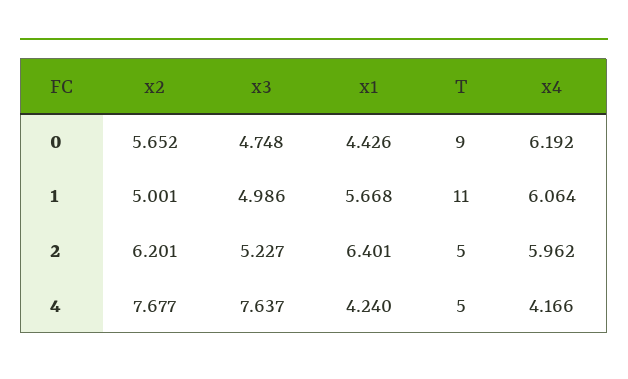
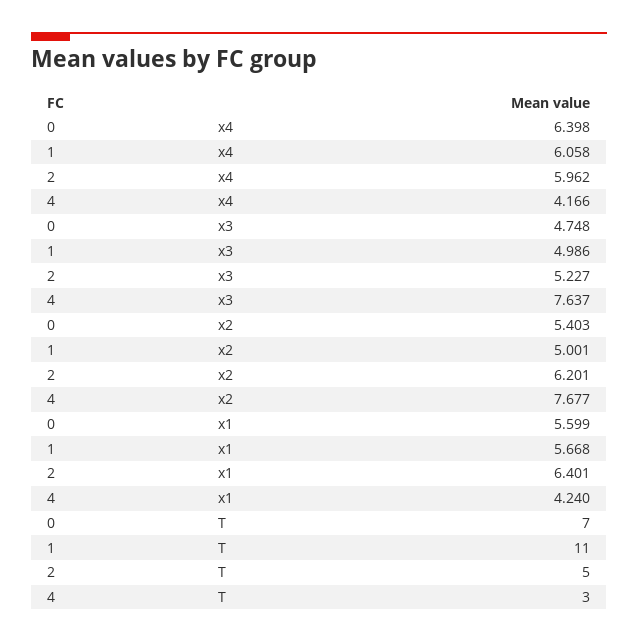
x2, 0: 5.652 -> 5.403
x1, 0: 4.426 -> 5.599
T, 0: 9 -> 7
x4, 0: 6.192 -> 6.398
x4, 1: 6.064 -> 6.058
T, 4: 5 -> 3

